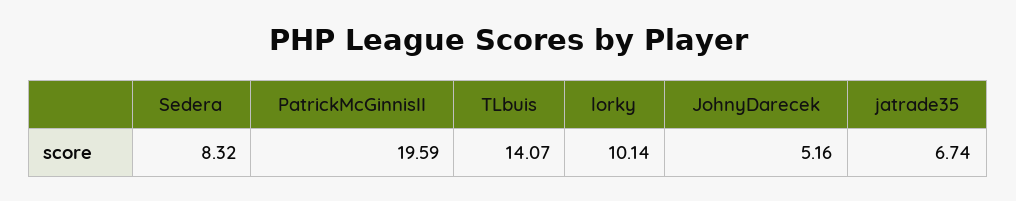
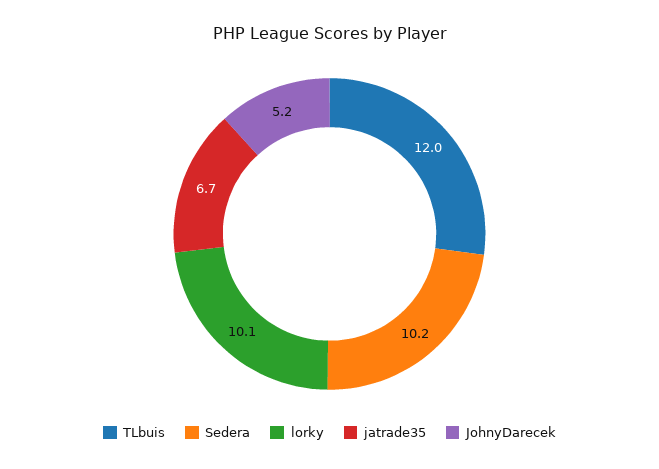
Sedera: 8.32 -> 10.2
PatrickMcGinnisII: 19.59 -> none
TLbuis: 14.07 -> 12

